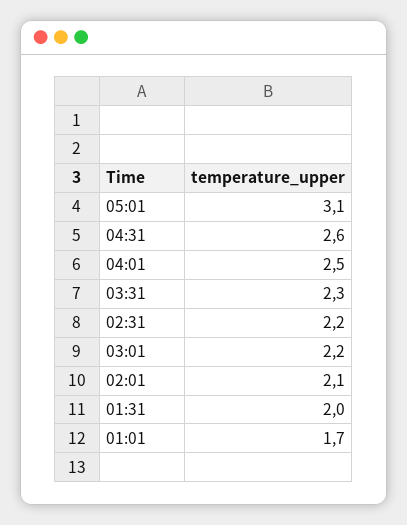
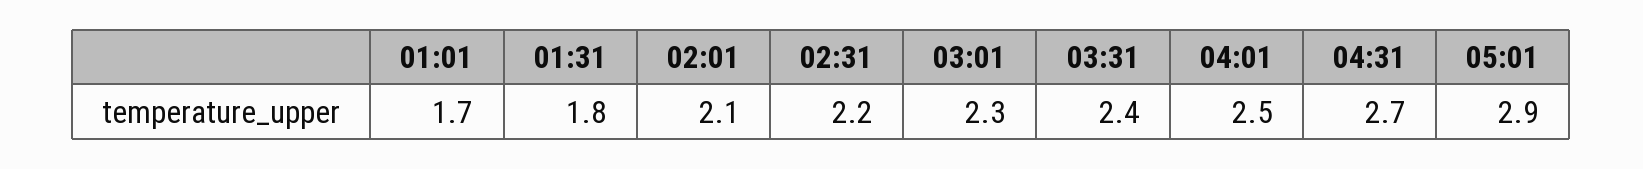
05:01: 3.1 -> 2.9
04:31: 2.6 -> 2.7
03:31: 2.3 -> 2.4
03:01: 2.2 -> 2.3
01:31: 2 -> 1.8

